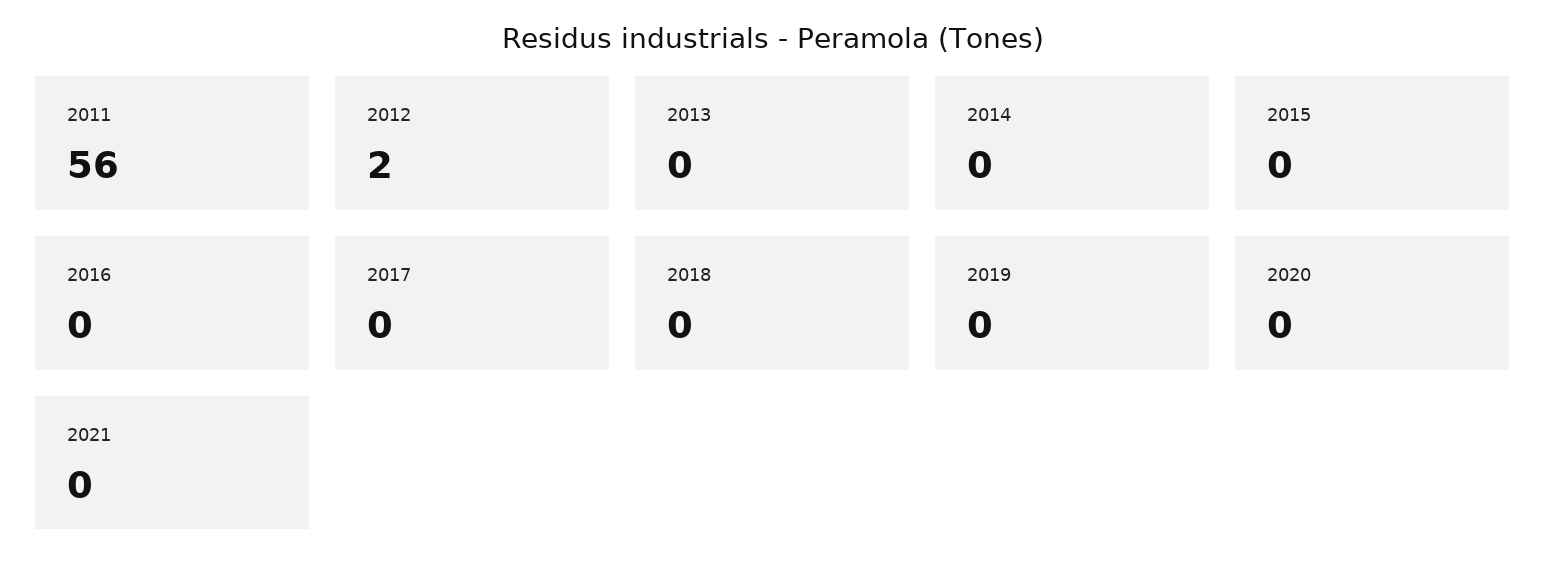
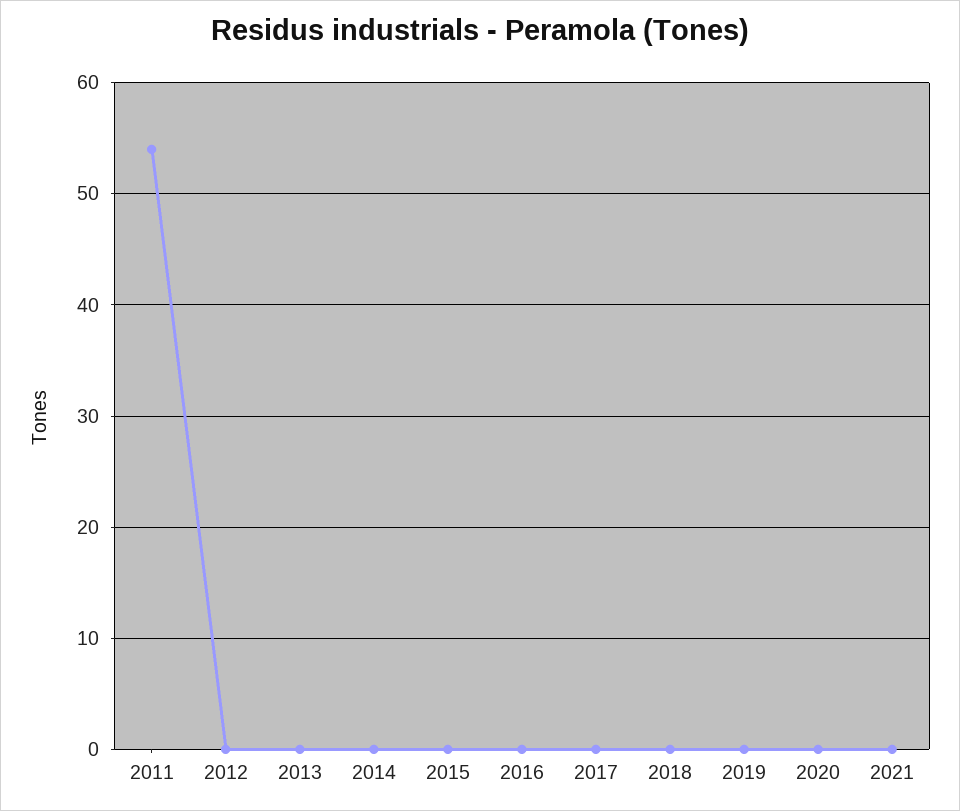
2011: 56 -> 54
2012: 2 -> 0

